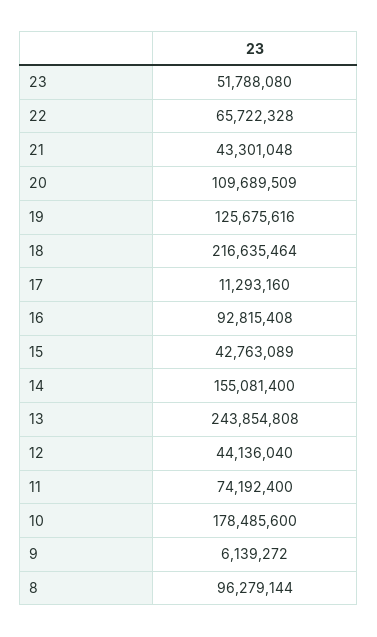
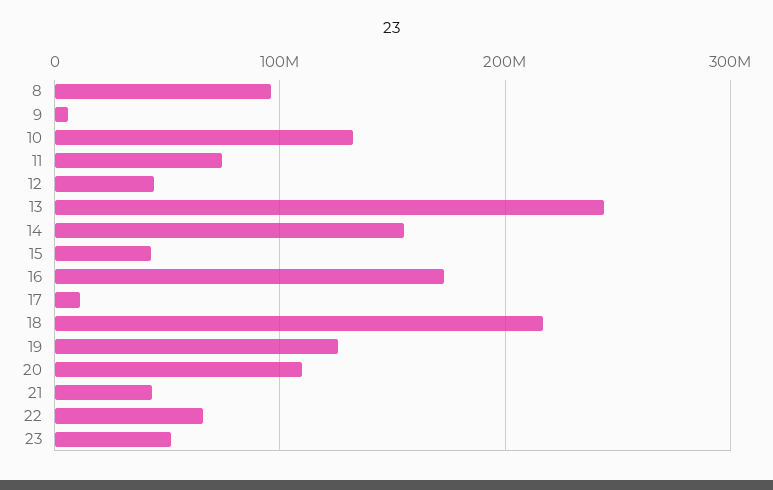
16: 92815408 -> 170000000
10: 178485600 -> 130000000

